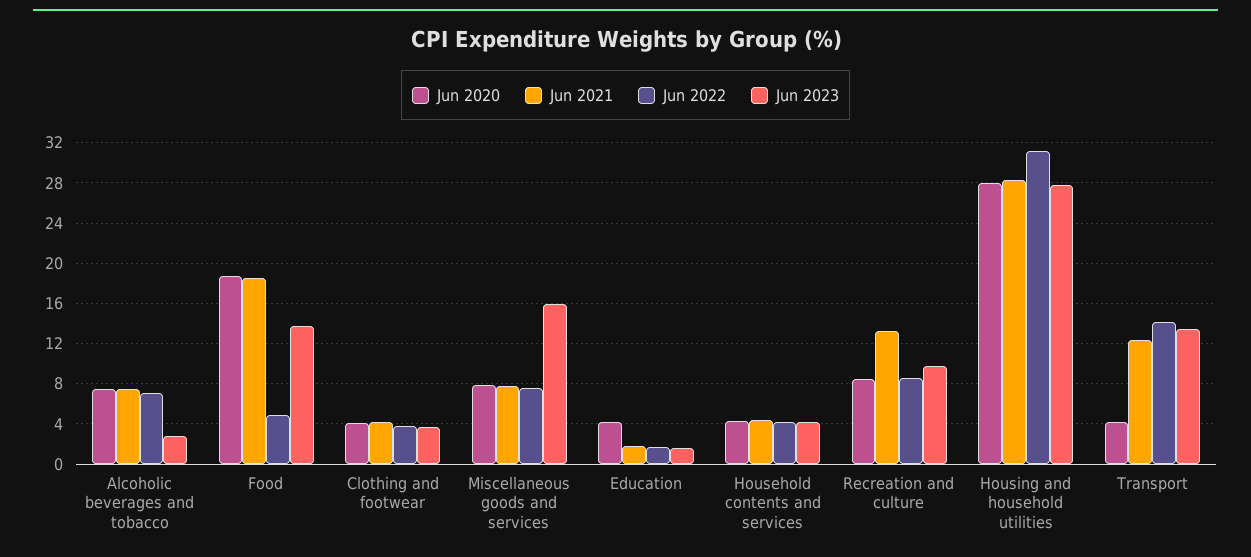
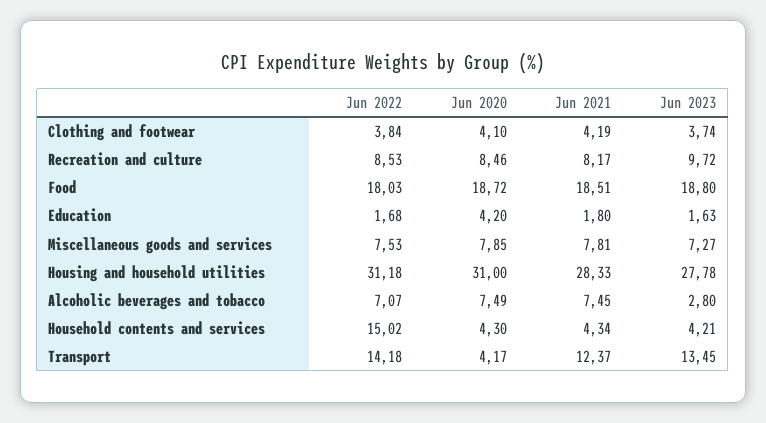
Jun 2022, Food: 5 -> 18.03
Jun 2023, Food: 14 -> 18.8
Jun 2023, Miscellaneous goods and services: 16 -> 7.27
Jun 2022, Household contents and services: 4 -> 15.02
Jun 2021, Recreation and culture: 13 -> 8.17
Jun 2020, Housing and household utilities: 28 -> 31

